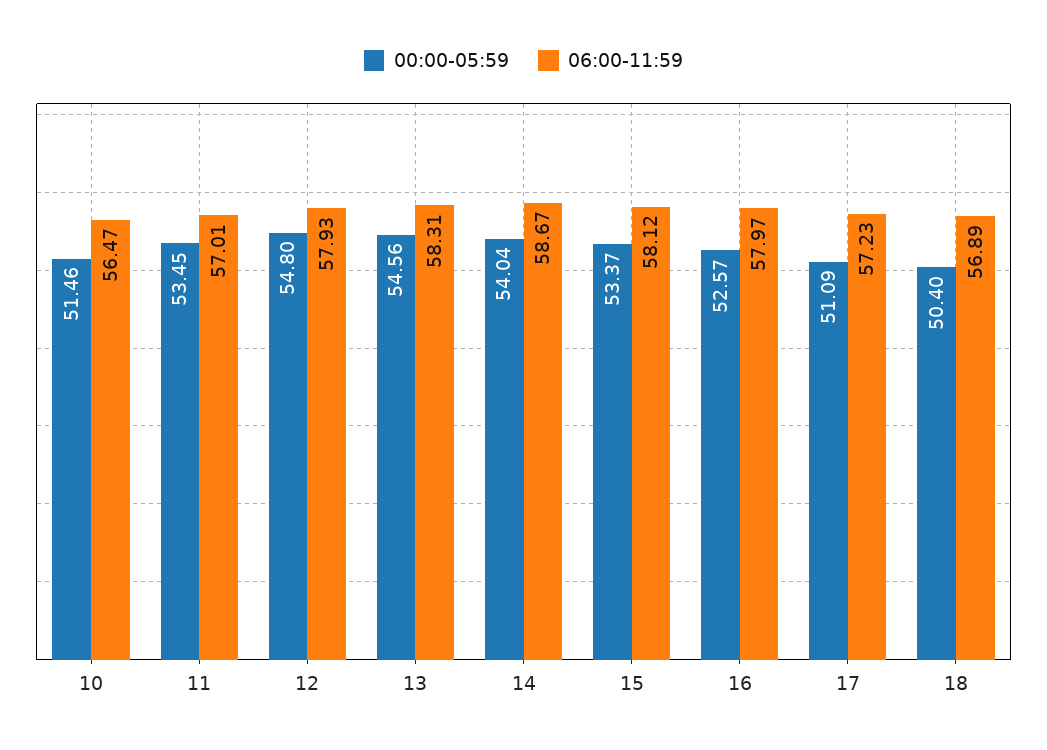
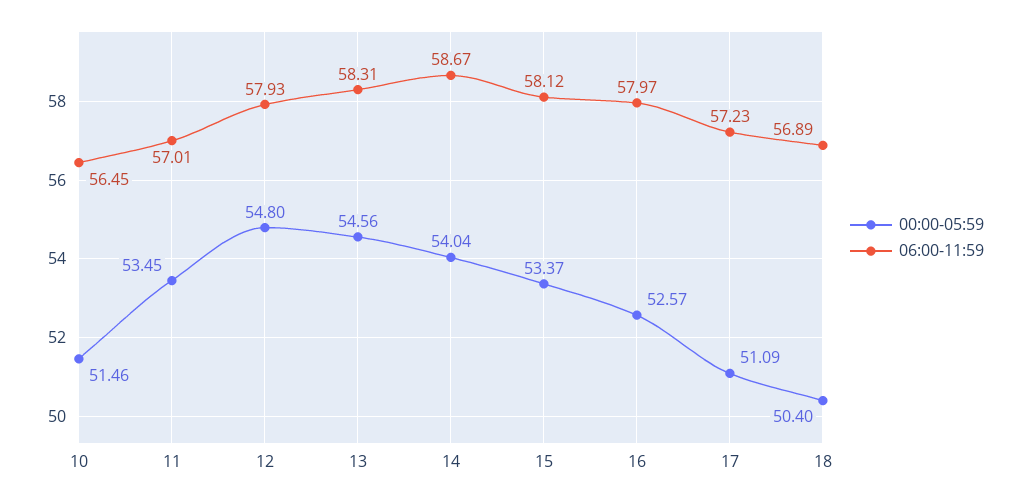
06:00-11:59, 10: 56.47 -> 56.45

